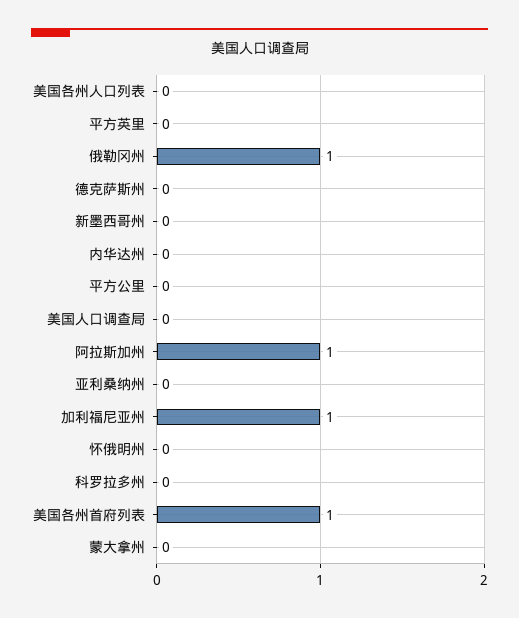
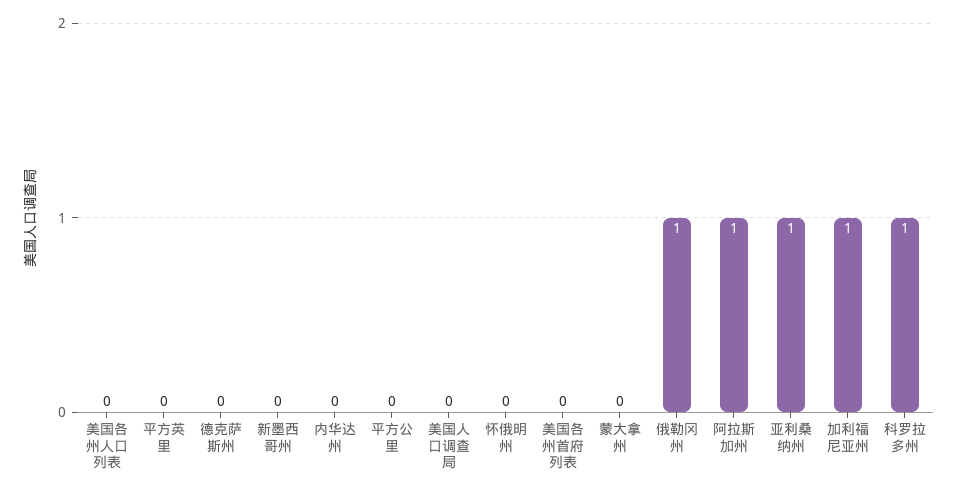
亚利桑纳州: 0 -> 1
科罗拉多州: 0 -> 1
美国各州首府列表: 1 -> 0

